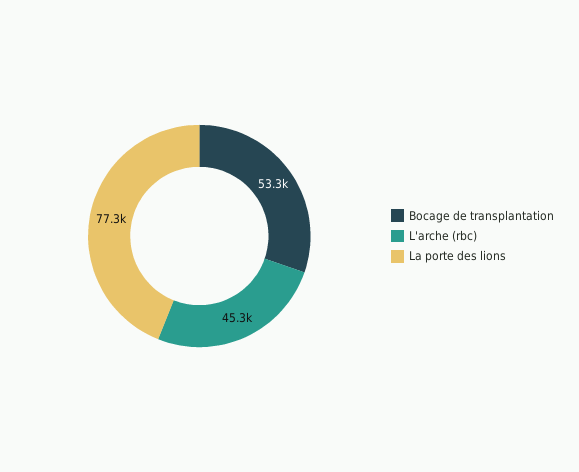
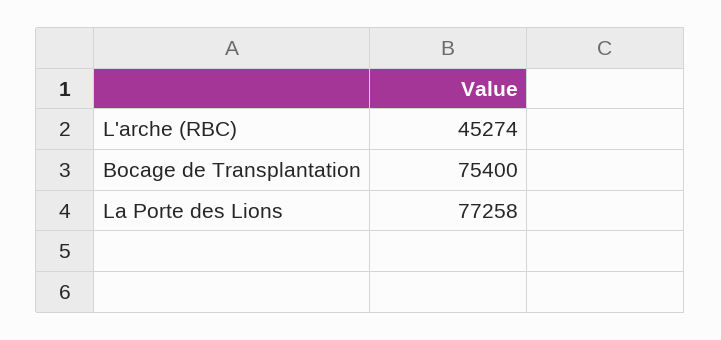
Bocage de transplantation: 53300 -> 75400

